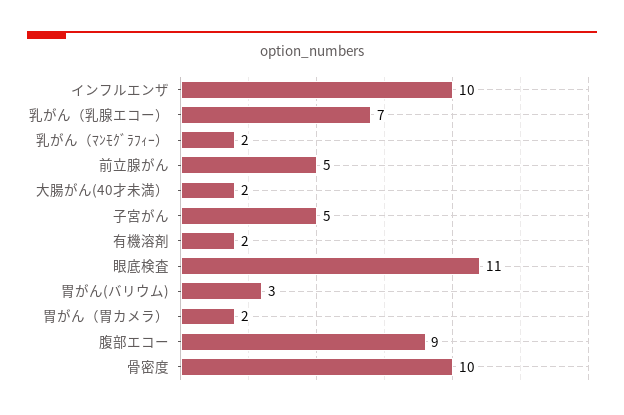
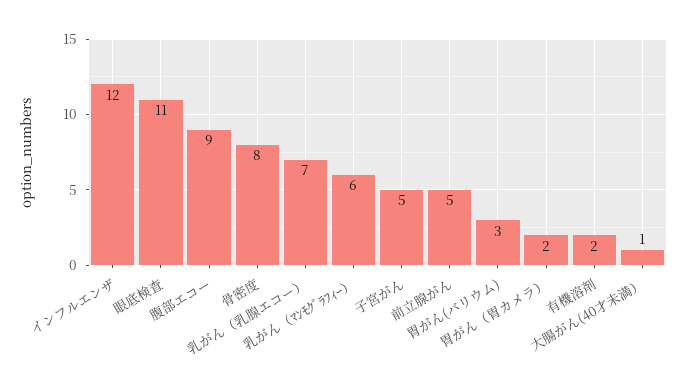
インフルエンザ: 10 -> 12
乳がん（ﾏﾝﾓｸﾞﾗﾌｨｰ）: 2 -> 6
大腸がん(40才未満）: 2 -> 1
骨密度: 10 -> 8

